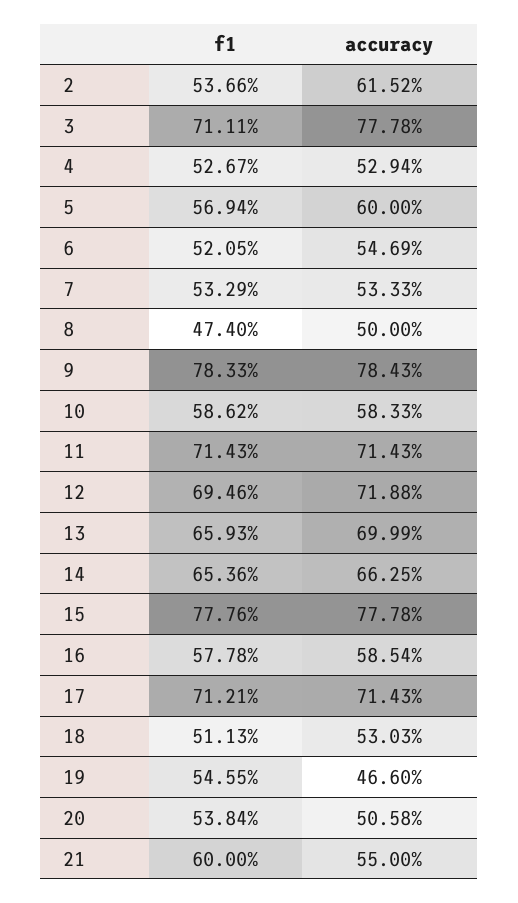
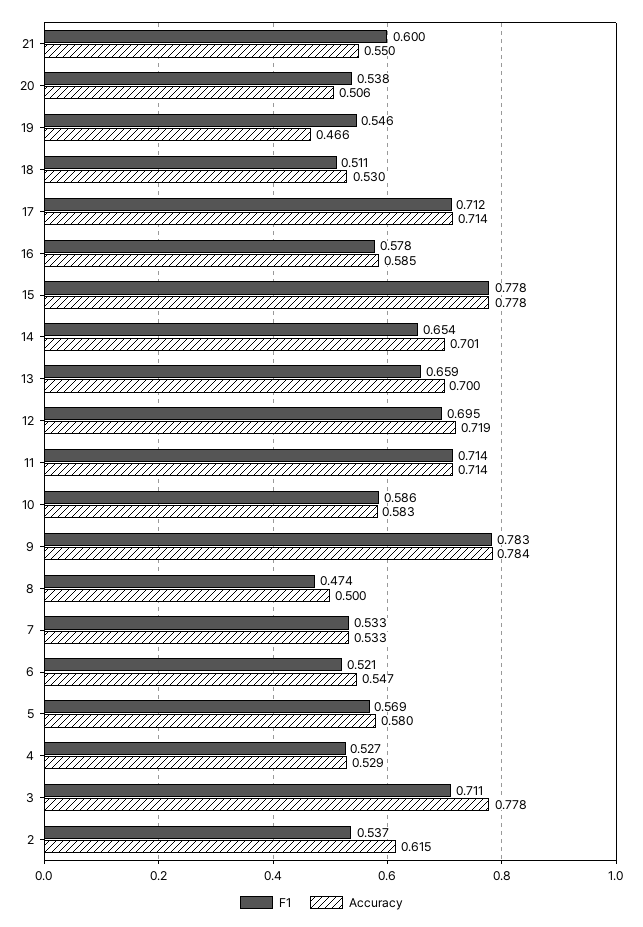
accuracy, 5: 0.6 -> 0.58
accuracy, 14: 0.6625 -> 0.701

